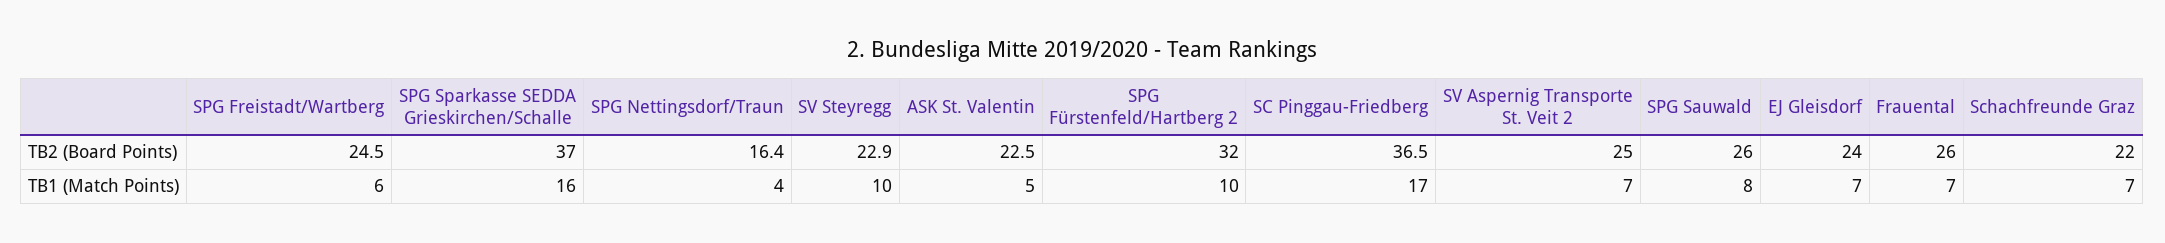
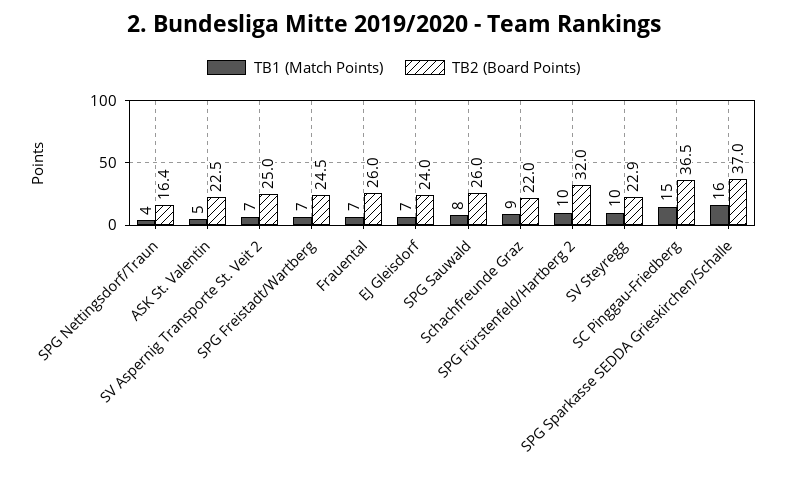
TB1 (Match Points), SPG Freistadt/Wartberg: 6 -> 7
TB1 (Match Points), SC Pinggau-Friedberg: 17 -> 15
TB1 (Match Points), Schachfreunde Graz: 7 -> 9

